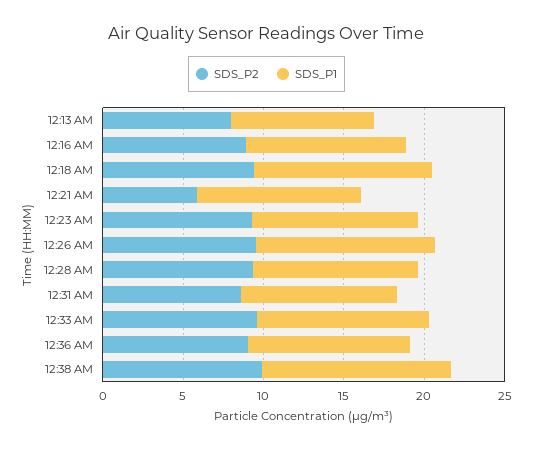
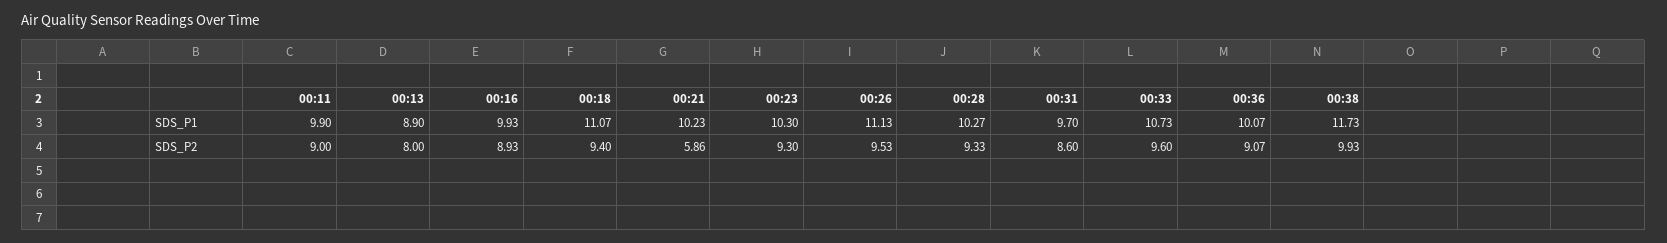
SDS_P1, 00:11: none -> 9.9
SDS_P2, 00:11: none -> 9

